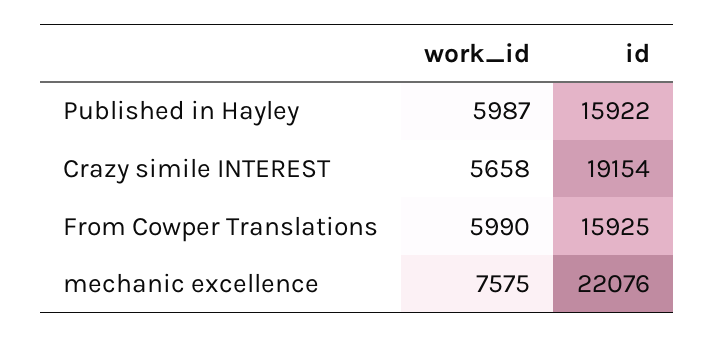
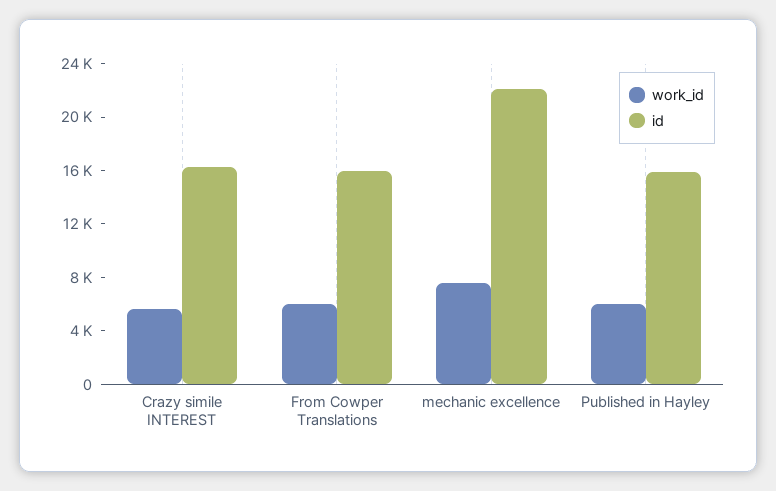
id, Crazy simile INTEREST: 19154 -> 16000

